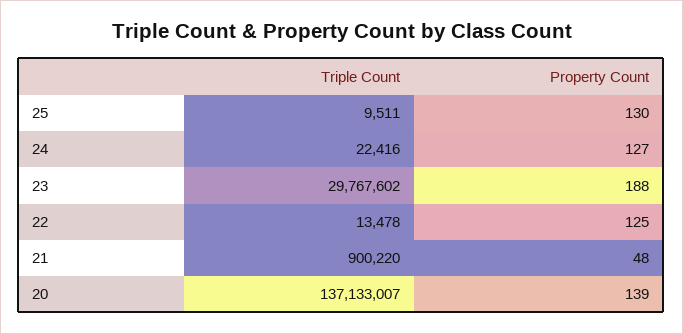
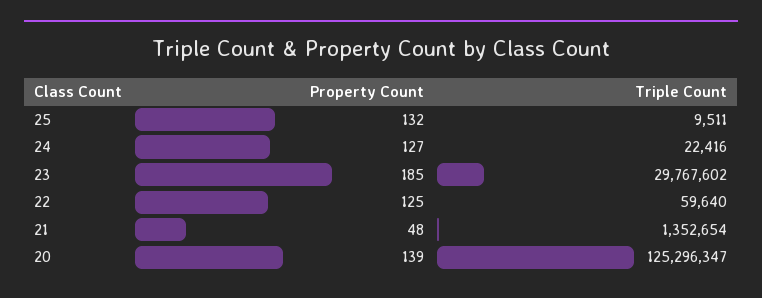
Property Count, 25: 130 -> 132
Property Count, 23: 188 -> 185
Triple Count, 22: 13478 -> 59640
Triple Count, 21: 900220 -> 1352654
Triple Count, 20: 137133007 -> 125296347

